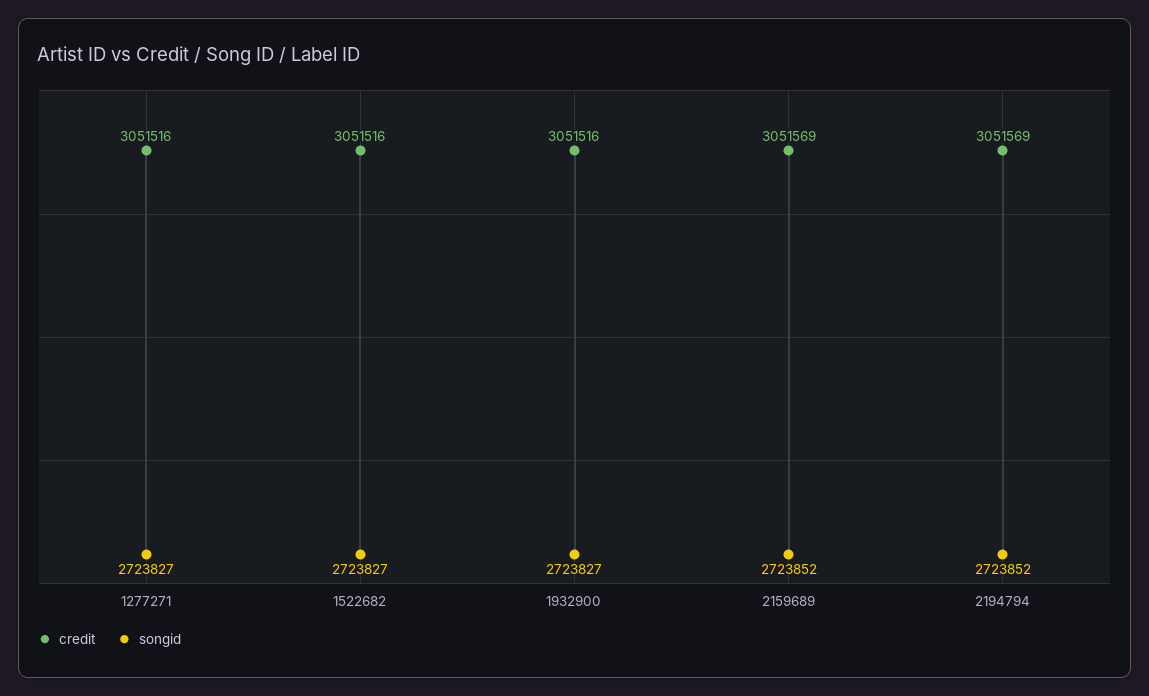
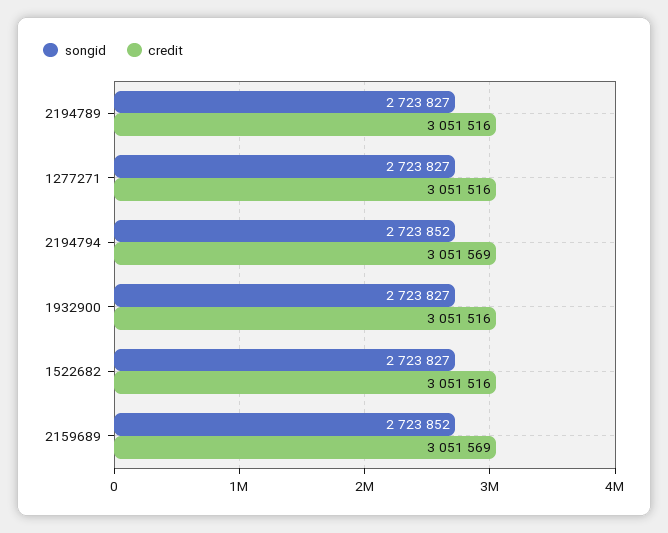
songid, 2194789: none -> 2723827
credit, 2194789: none -> 3051516

